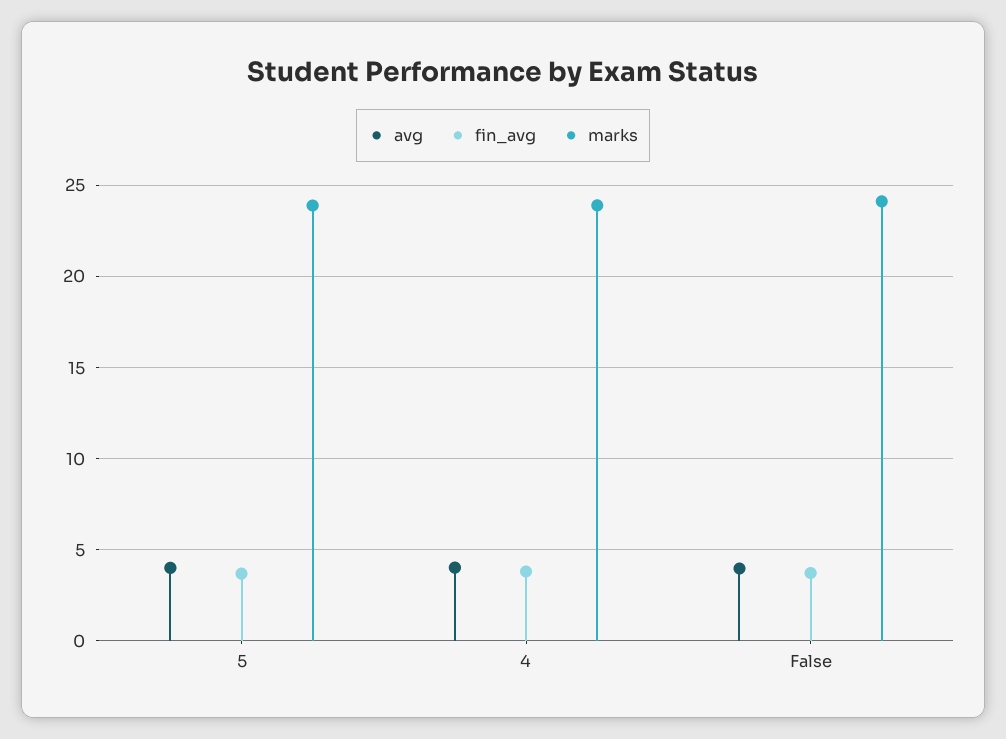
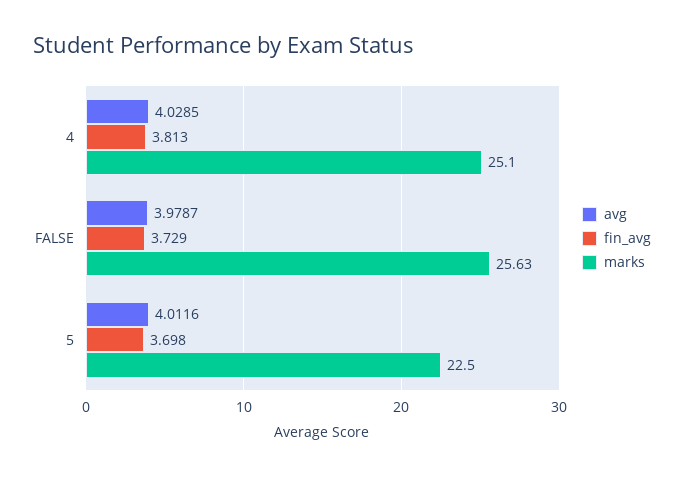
marks, 5: 24 -> 22.5
marks, 4: 24 -> 25.1
marks, False: 24 -> 25.63

